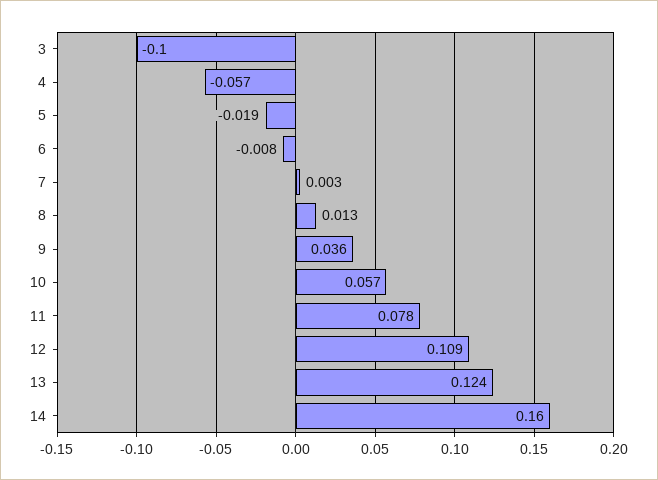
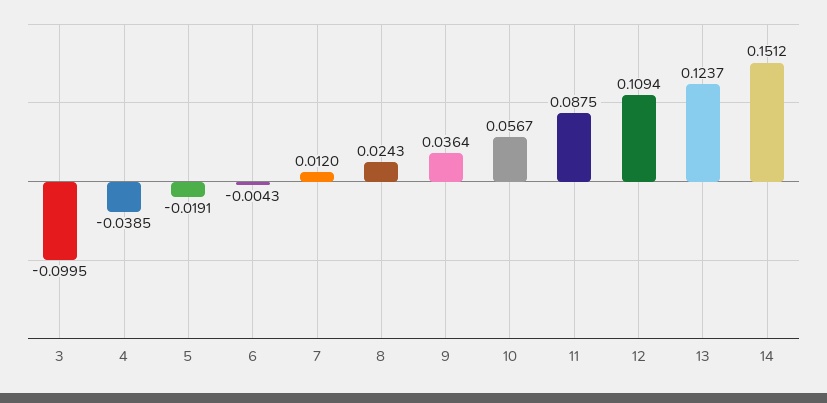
4: -0.057 -> -0.0385
6: -0.008 -> -0.0043
7: 0.003 -> 0.012
8: 0.013 -> 0.0243
11: 0.078 -> 0.0875
14: 0.16 -> 0.1512

